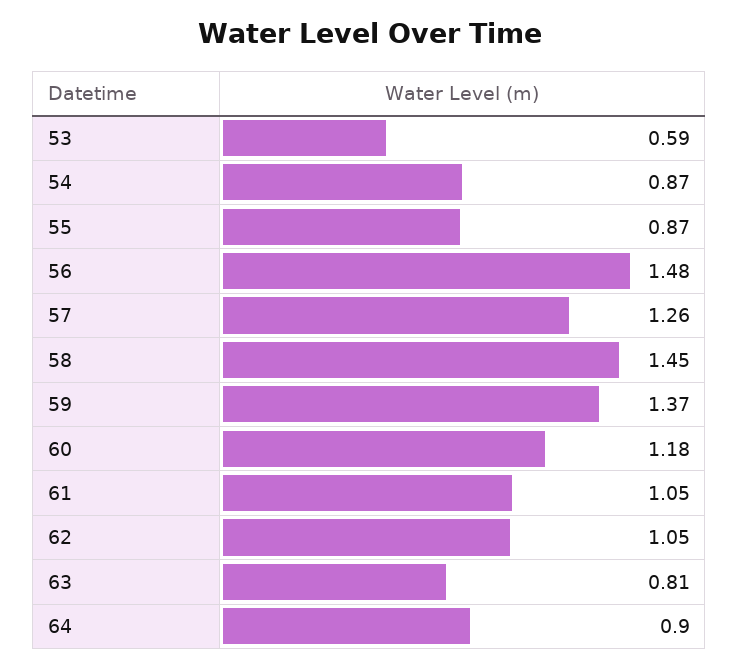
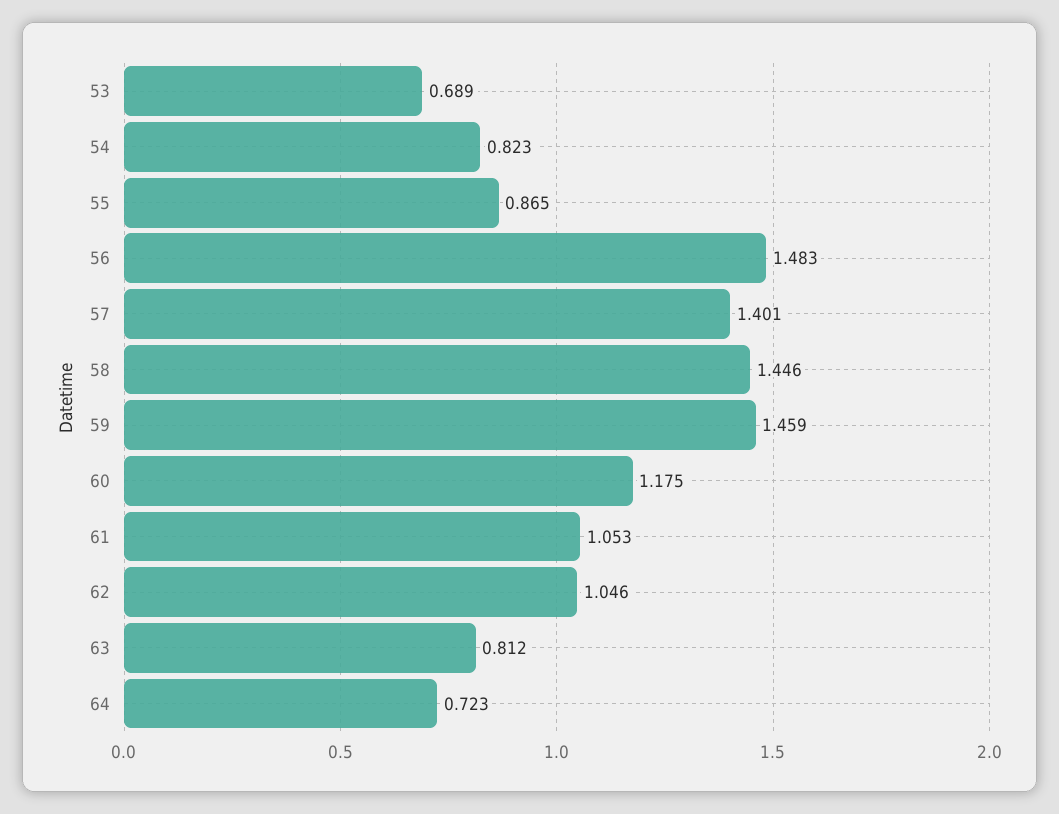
53: 0.59 -> 0.689
54: 0.87 -> 0.823
57: 1.26 -> 1.401
59: 1.37 -> 1.459
64: 0.9 -> 0.723

